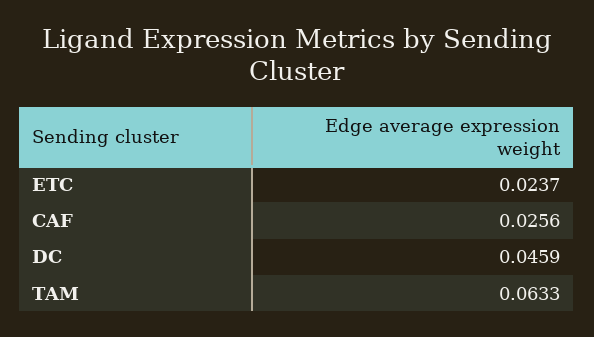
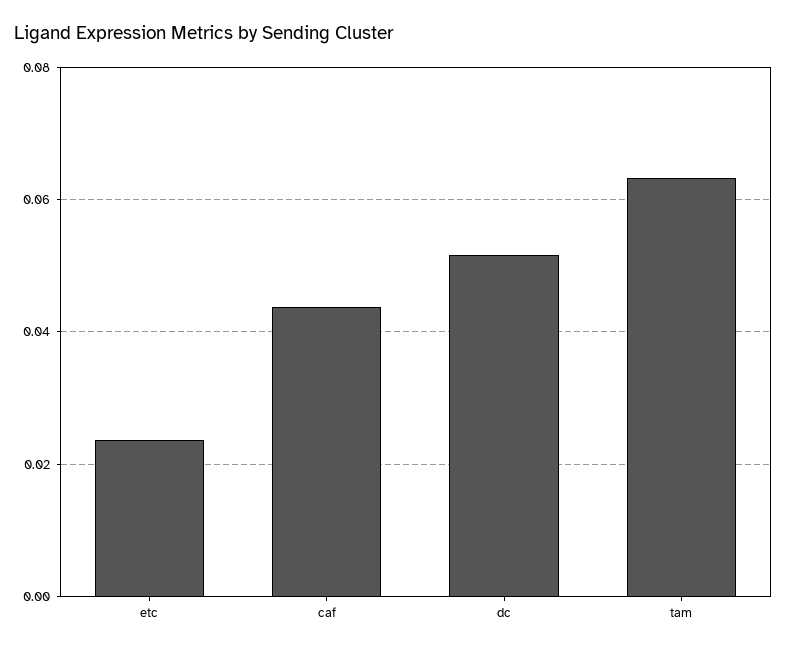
CAF: 0.0256 -> 0.044
DC: 0.0459 -> 0.052

